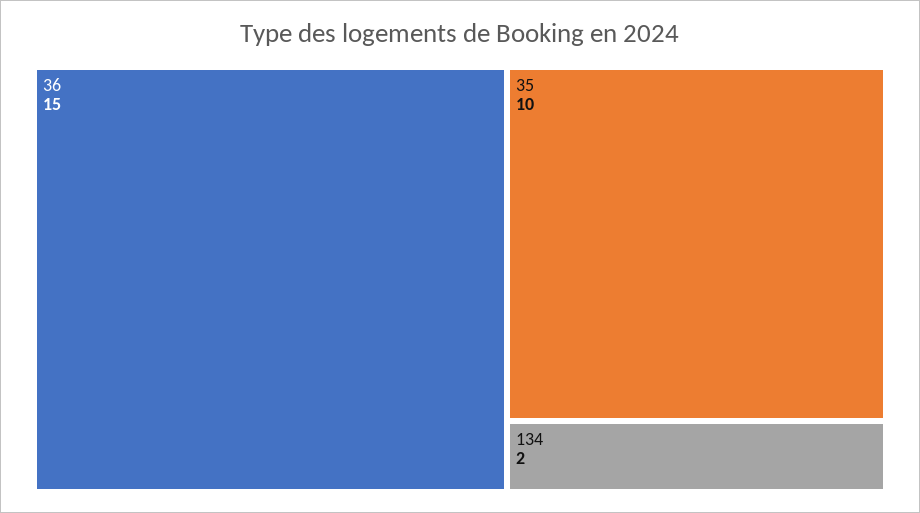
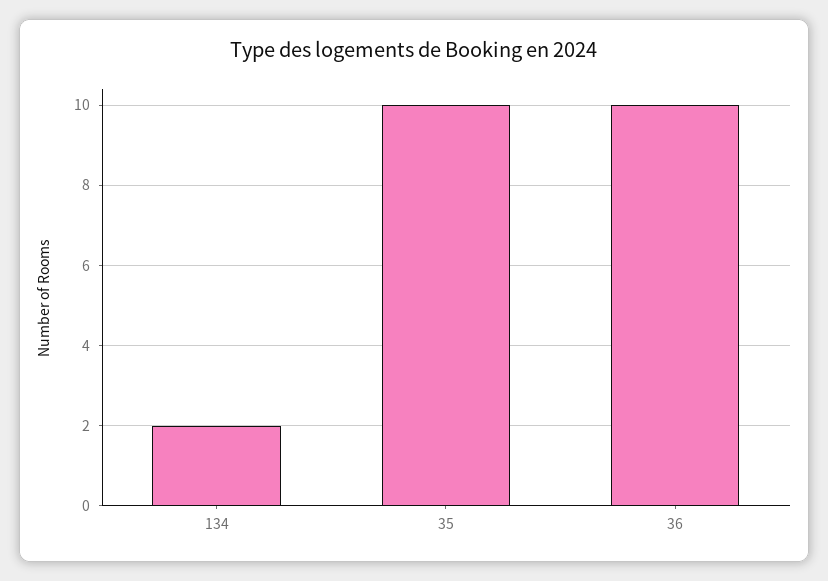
36: 15 -> 10

